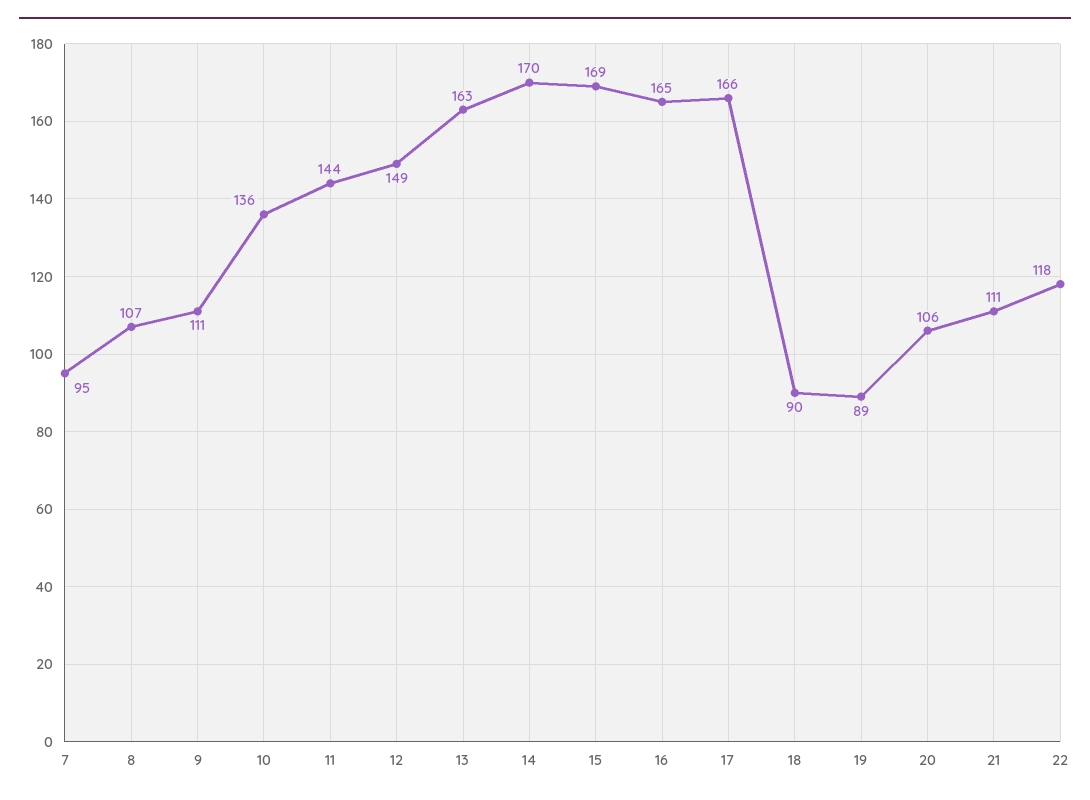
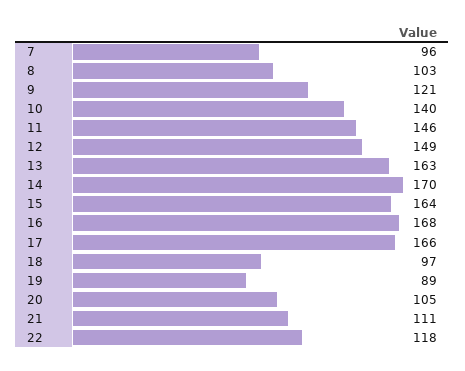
7: 95 -> 96
8: 107 -> 103
9: 111 -> 121
10: 136 -> 140
11: 144 -> 146
15: 169 -> 164
16: 165 -> 168
18: 90 -> 97
20: 106 -> 105

